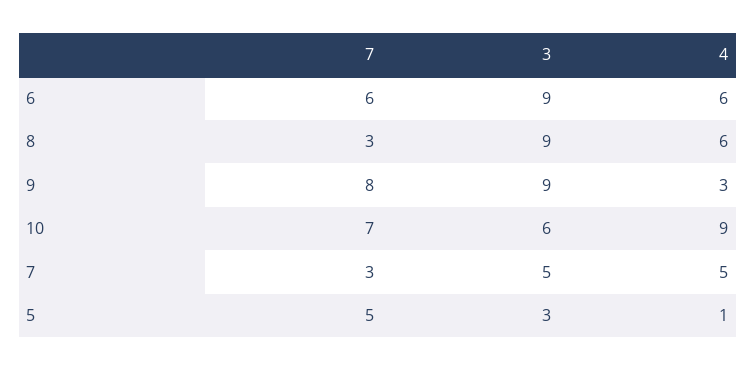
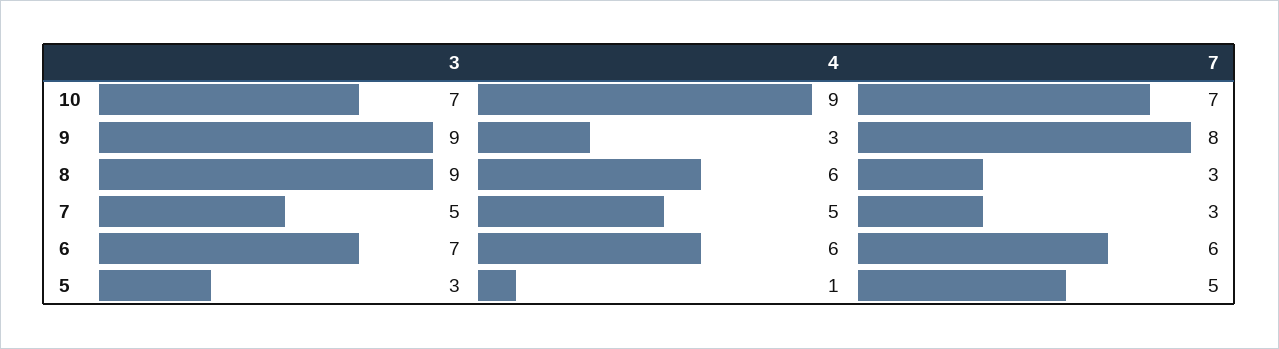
3, 6: 9 -> 7
3, 10: 6 -> 7

